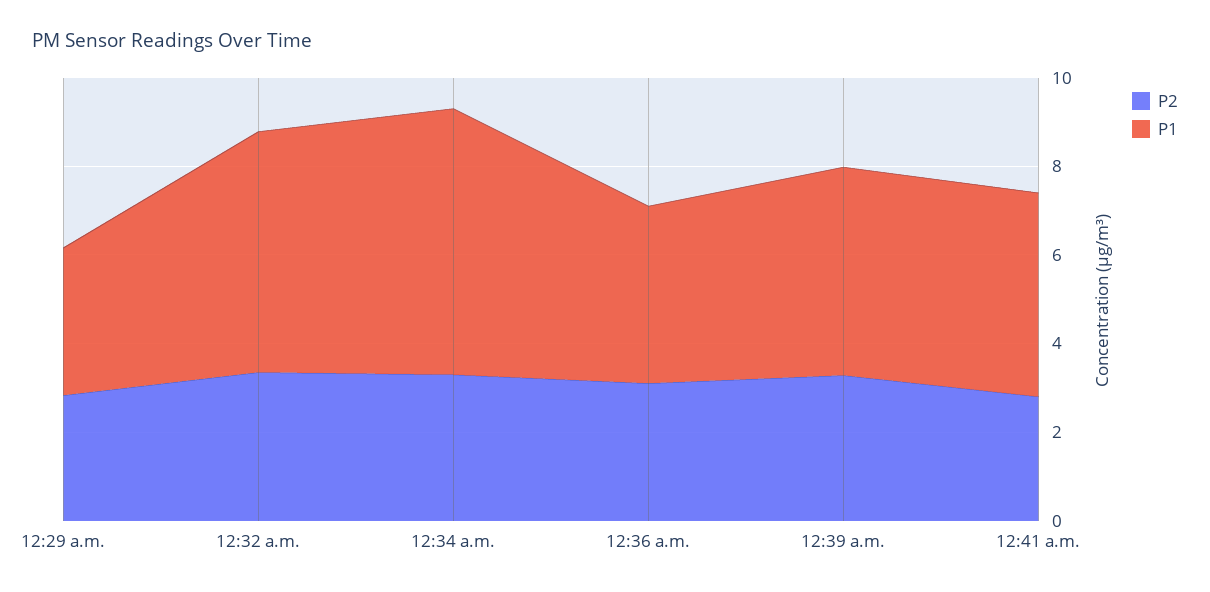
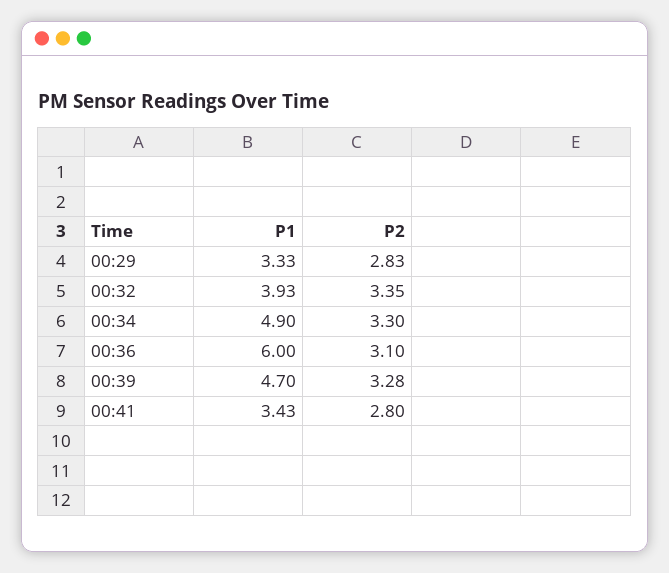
P1, 12:32 a.m.: 5.5 -> 3.93
P1, 12:34 a.m.: 6 -> 4.9
P1, 12:36 a.m.: 4 -> 6
P1, 12:41 a.m.: 4.5 -> 3.43

